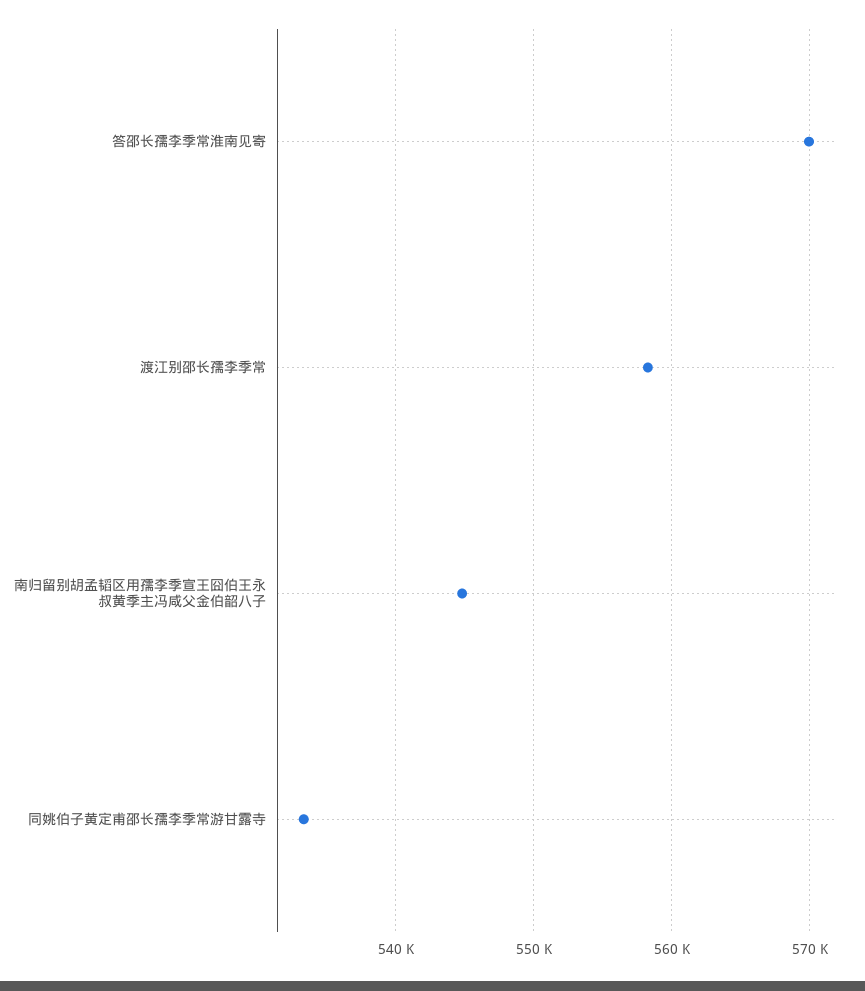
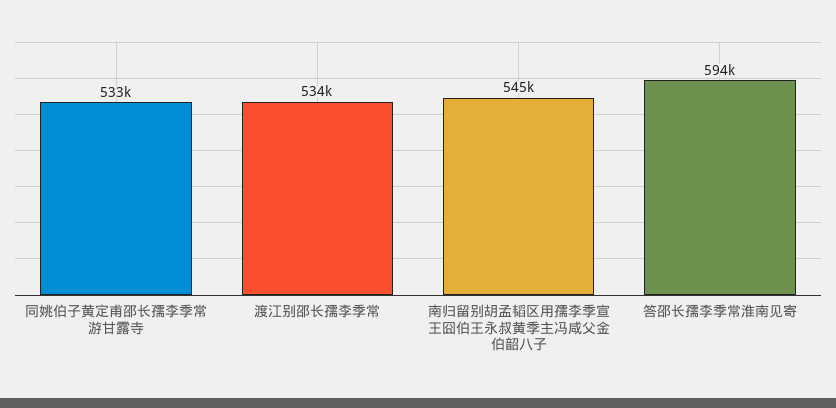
答邵长孺李季常淮南见寄: 570000 -> 594000
渡江别邵长孺李季常: 558000 -> 534000

